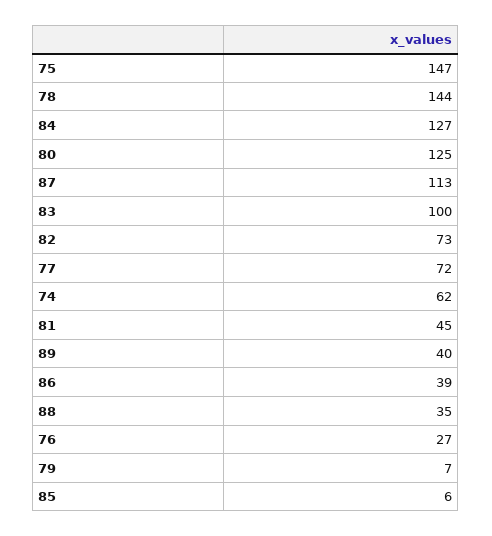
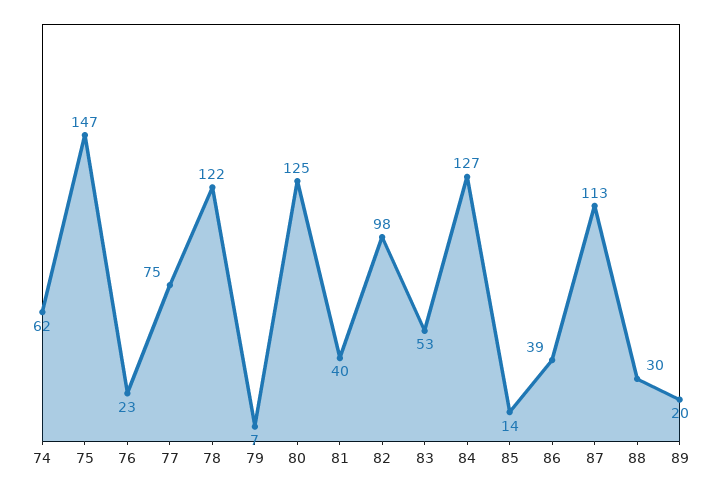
78: 144 -> 122
83: 100 -> 53
82: 73 -> 98
77: 72 -> 75
81: 45 -> 40
89: 40 -> 20
88: 35 -> 30
76: 27 -> 23
85: 6 -> 14

